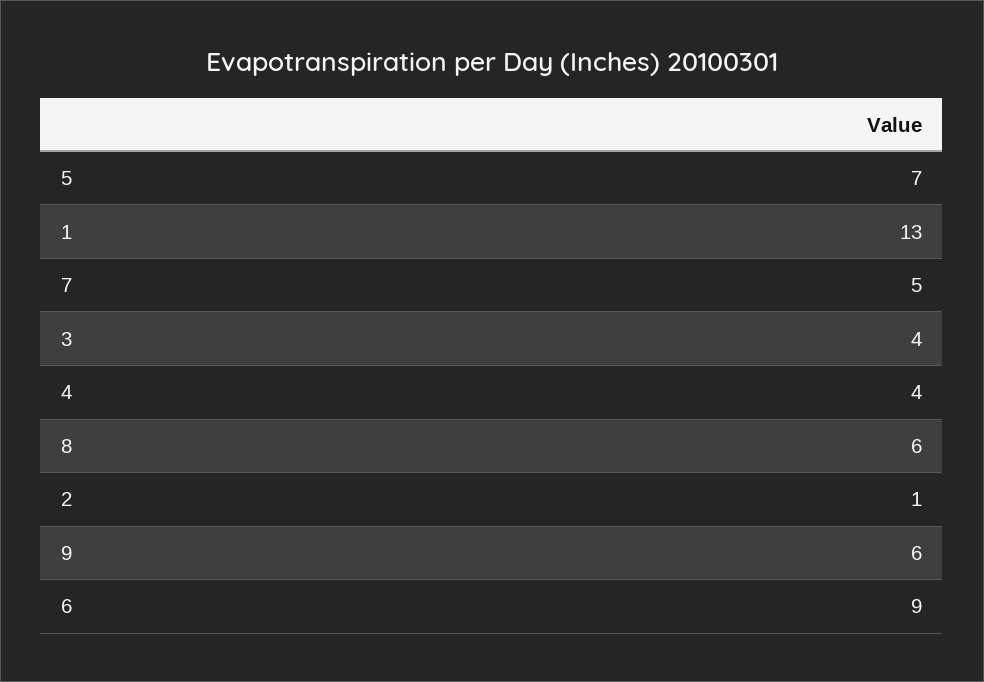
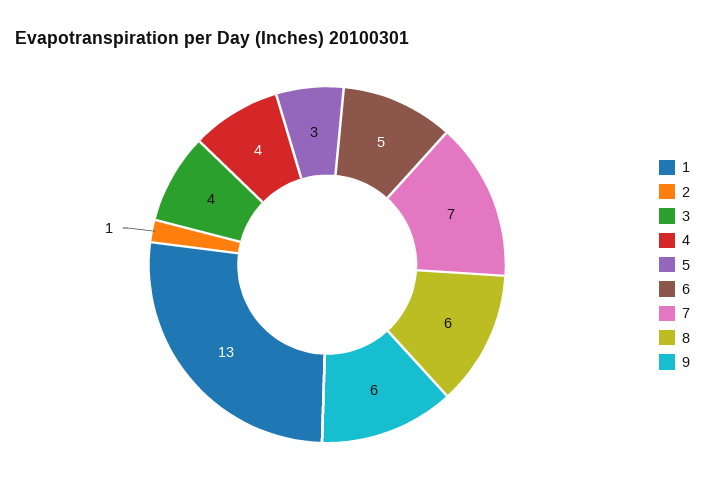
5: 7 -> 3
7: 5 -> 7
6: 9 -> 5

